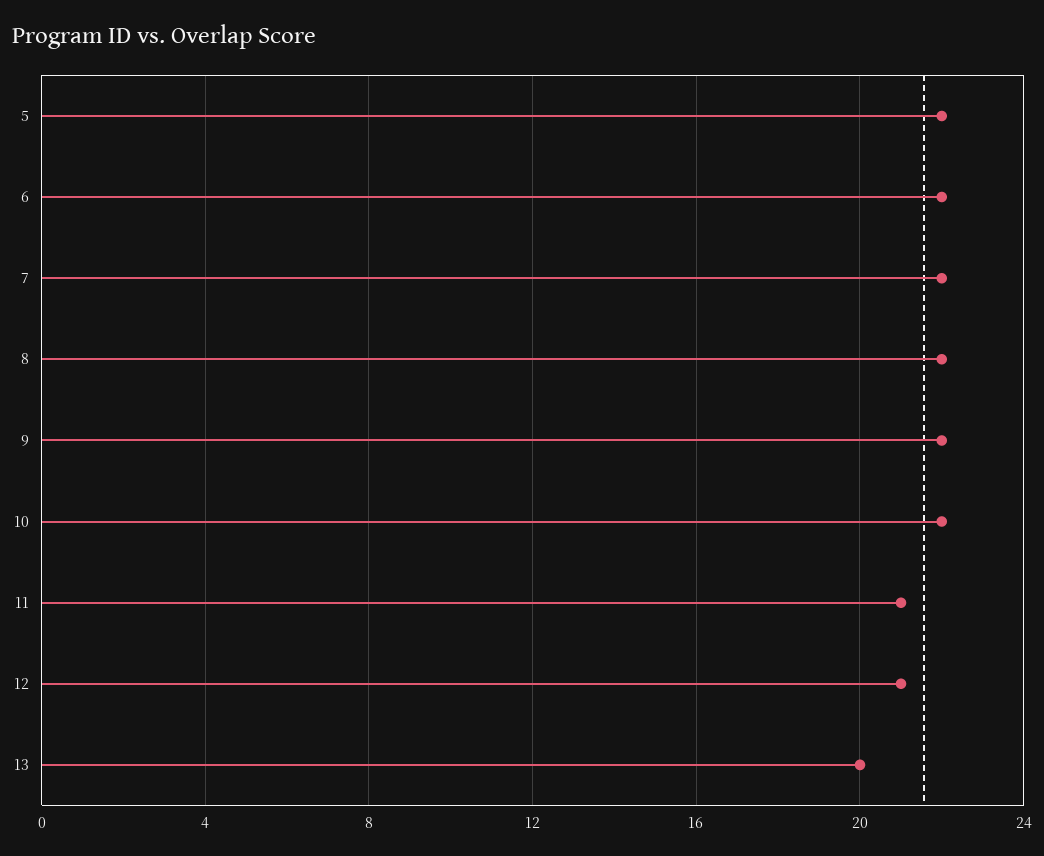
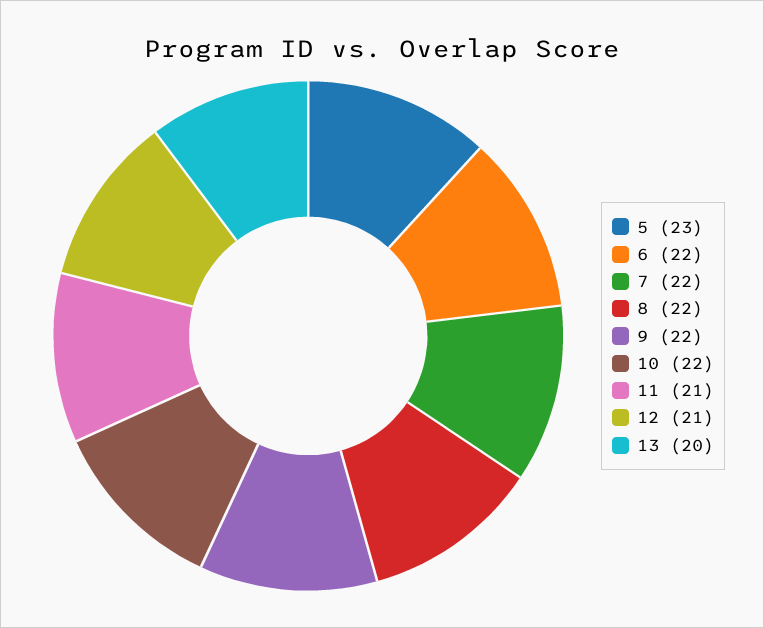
5: 22 -> 23

